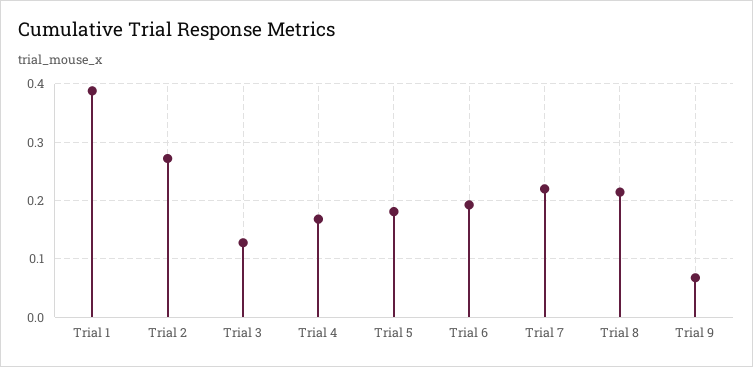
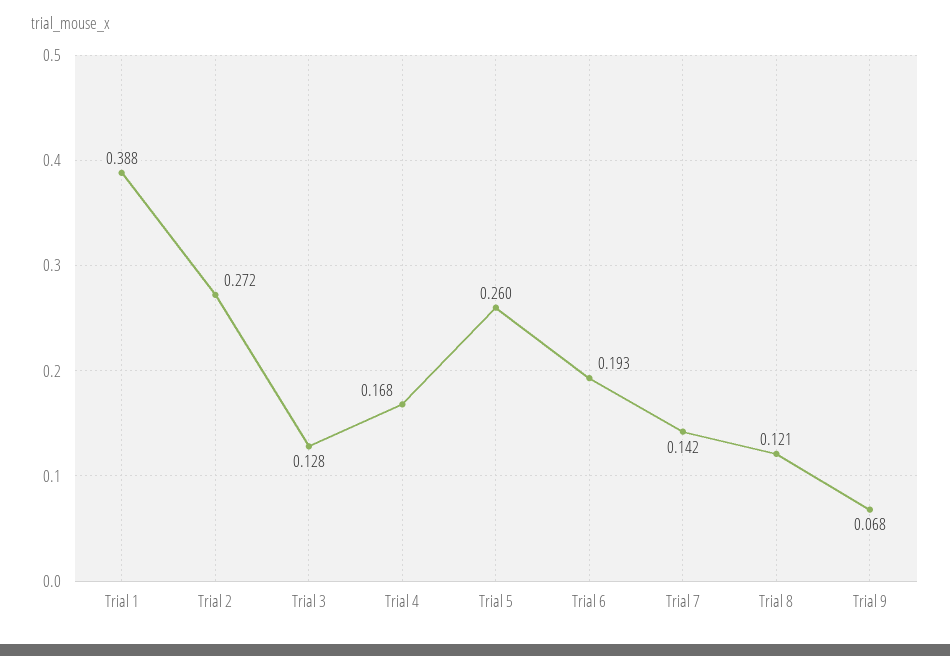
Trial 5: 0.18 -> 0.26
Trial 7: 0.22 -> 0.142
Trial 8: 0.22 -> 0.121

